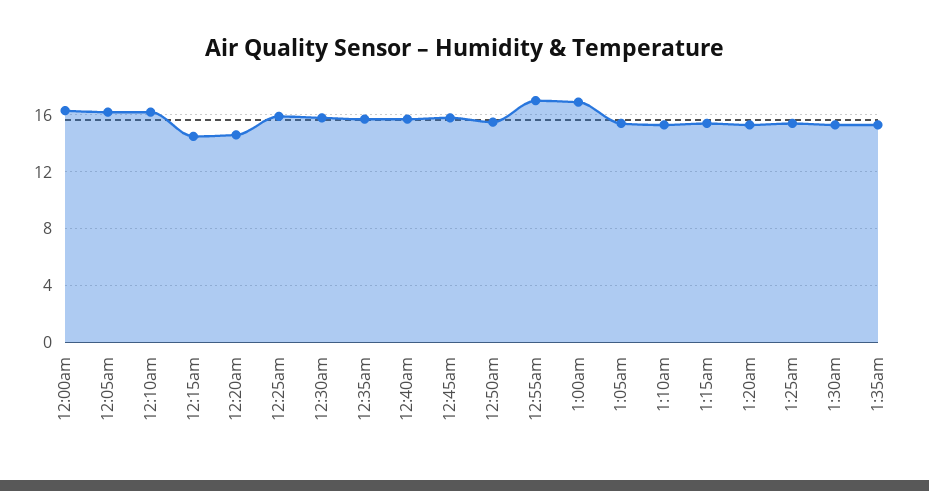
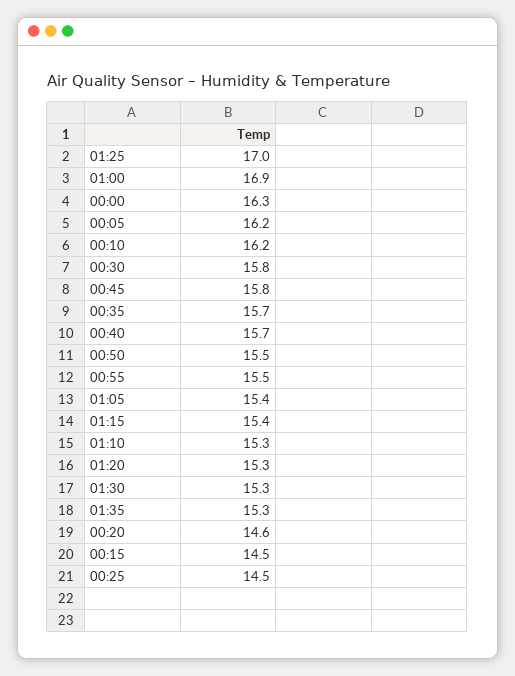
12:25am: 16 -> 14.5
12:55am: 17 -> 15.5
1:25am: 15.5 -> 17

